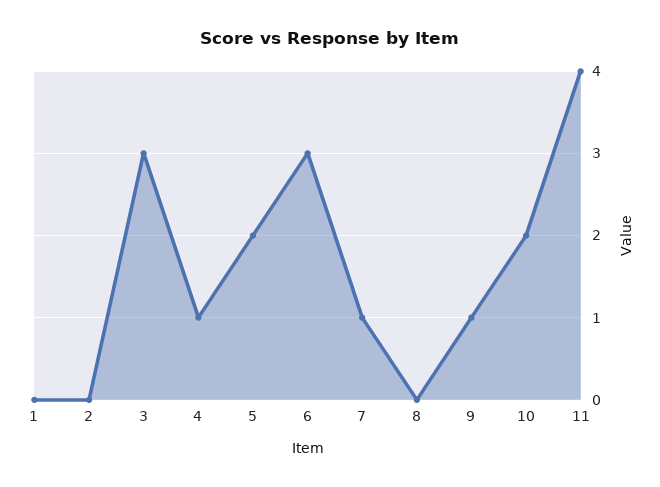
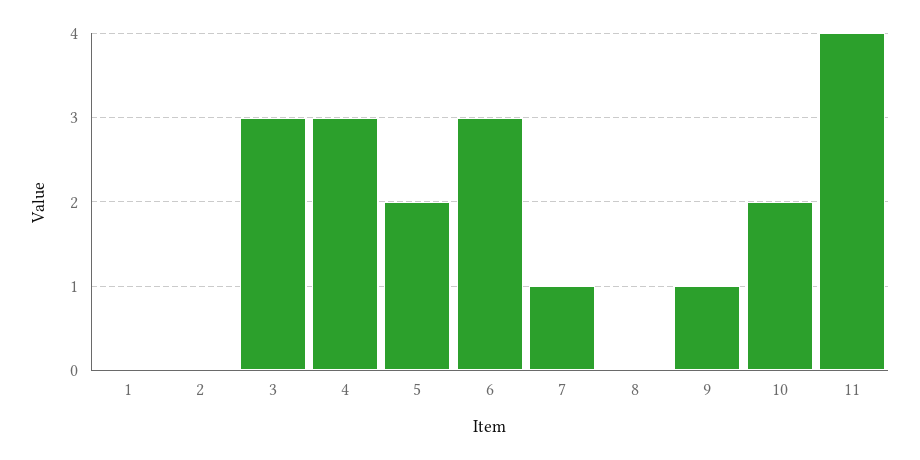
4: 1 -> 3

